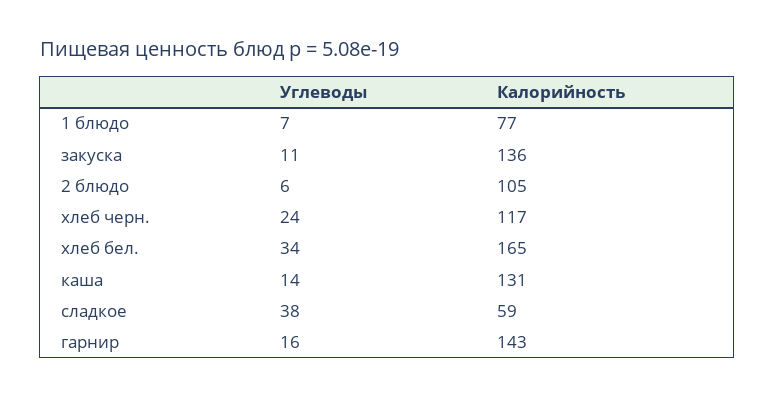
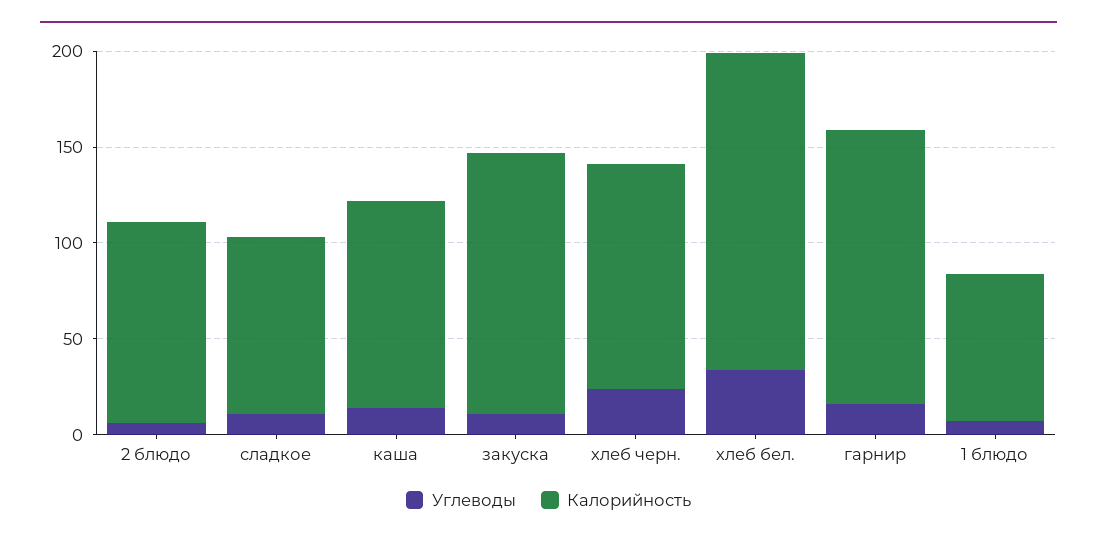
Калорийность, каша: 131 -> 110
Углеводы, сладкое: 38 -> 10
Калорийность, сладкое: 59 -> 90

